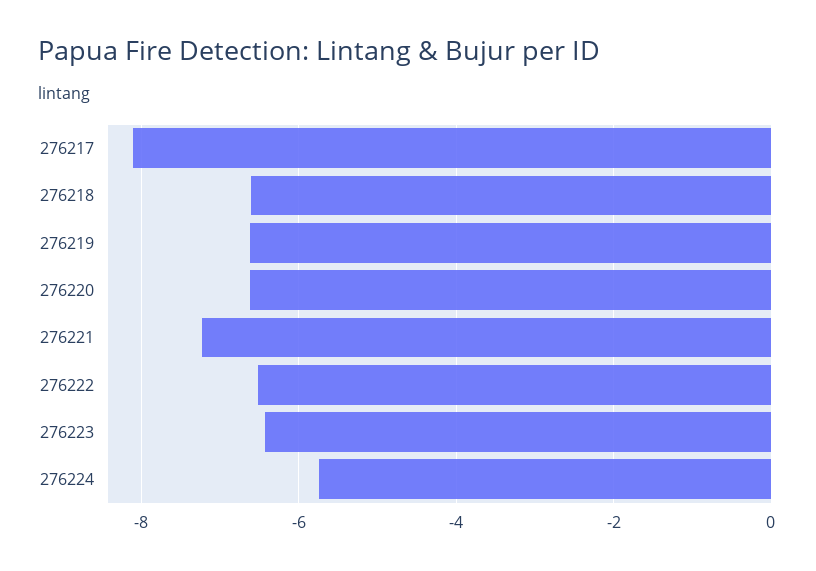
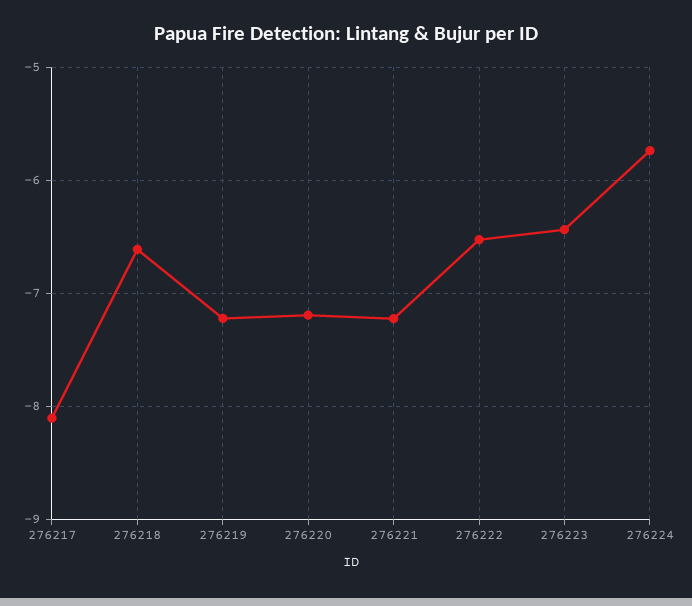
276219: -6.6 -> -7.2
276220: -6.6 -> -7.2

